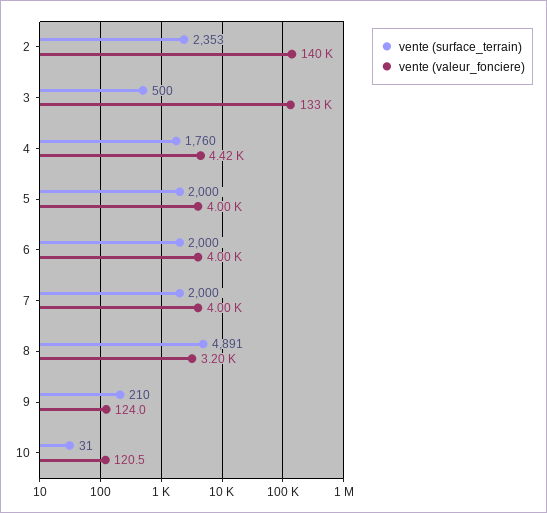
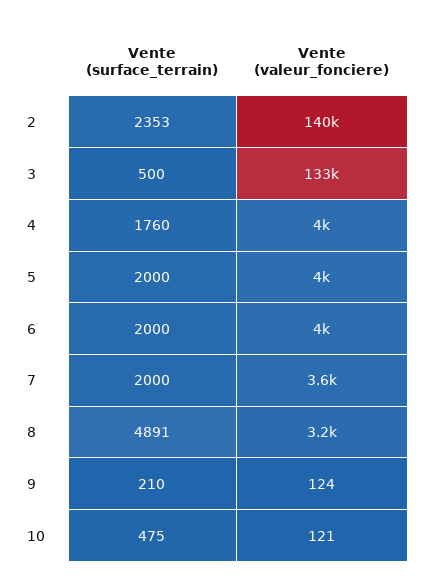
vente (valeur_fonciere), 4: 4420 -> 4000
vente (valeur_fonciere), 7: 4000 -> 3600
vente (surface_terrain), 10: 31 -> 475

